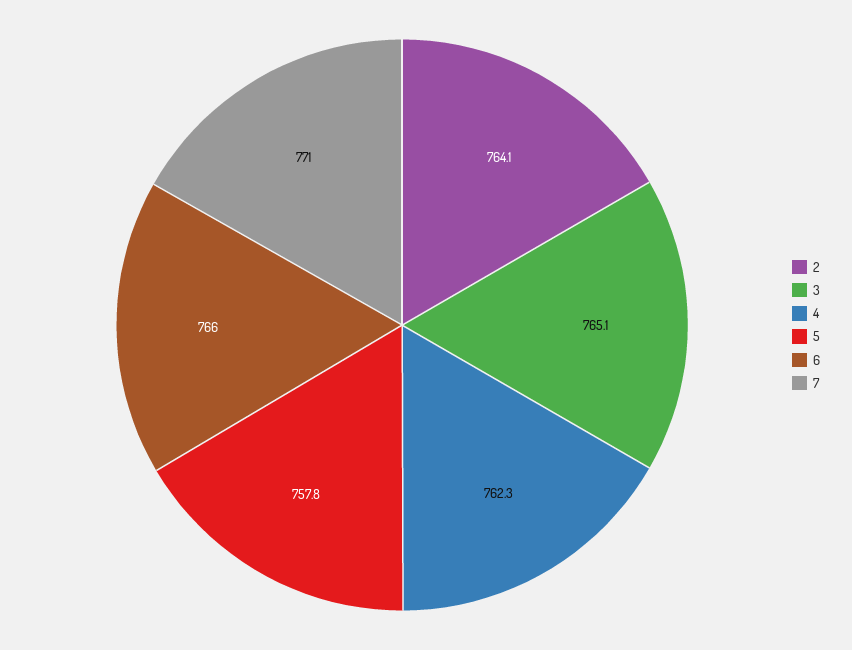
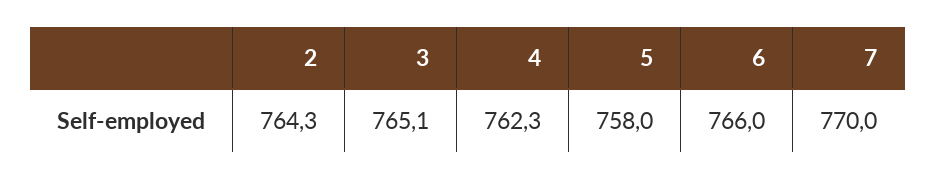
2: 764.1 -> 764.3
5: 757.8 -> 758
7: 771 -> 770

